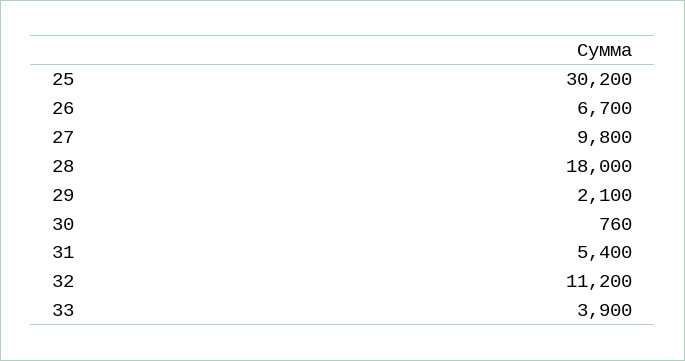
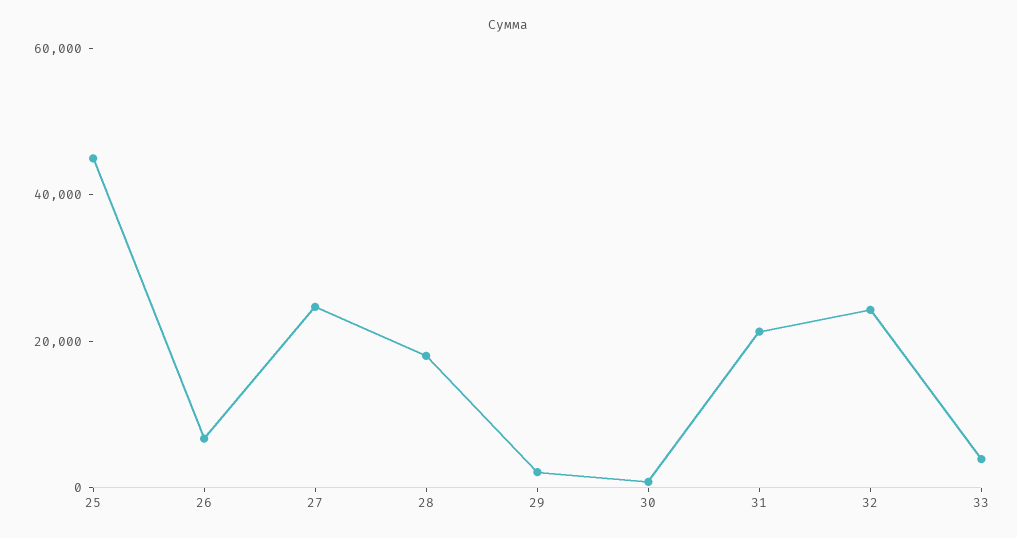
25: 30200 -> 45000
27: 9800 -> 25000
31: 5400 -> 20000
32: 11200 -> 25000

